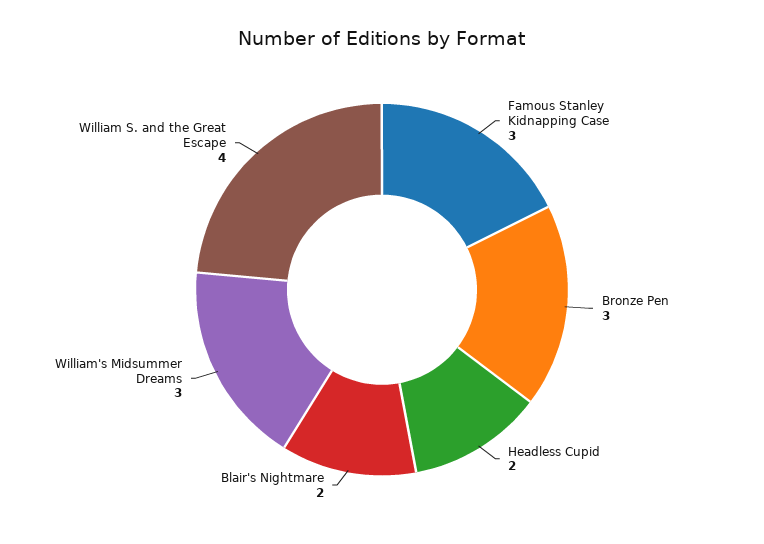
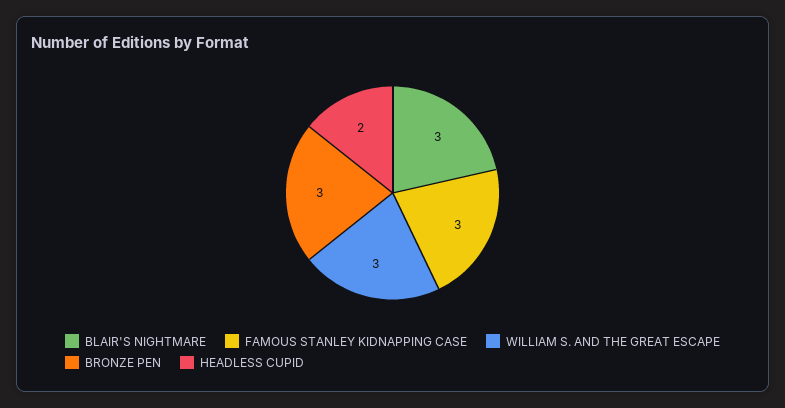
Blair's Nightmare: 2 -> 3
William's Midsummer Dreams: 3 -> none
William S. and the Great Escape: 4 -> 3

